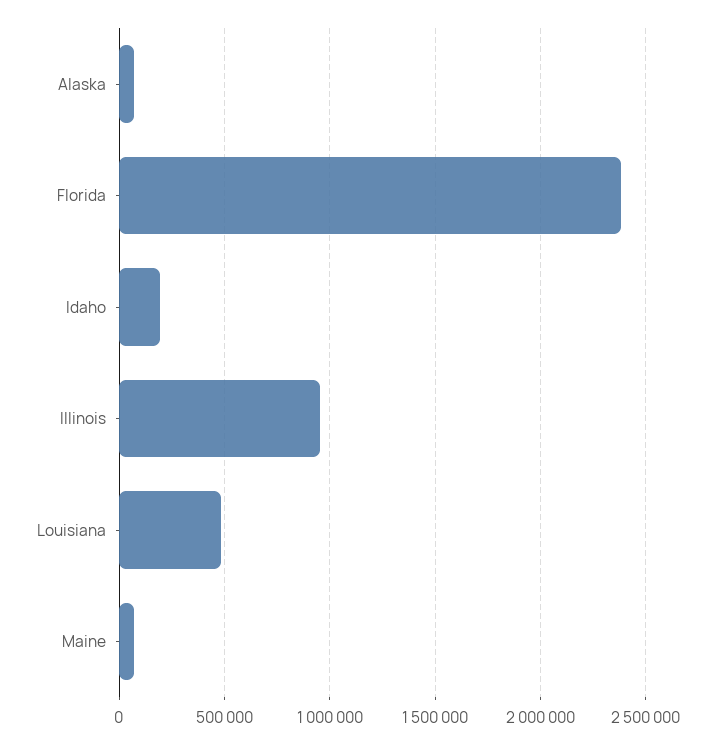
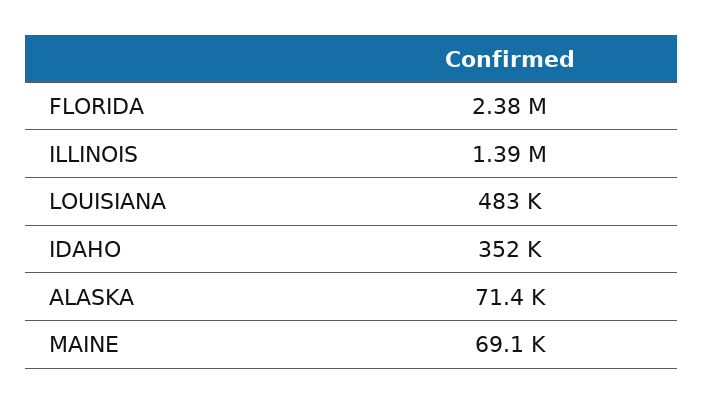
Idaho: 200000 -> 352000
Illinois: 950000 -> 1390000

